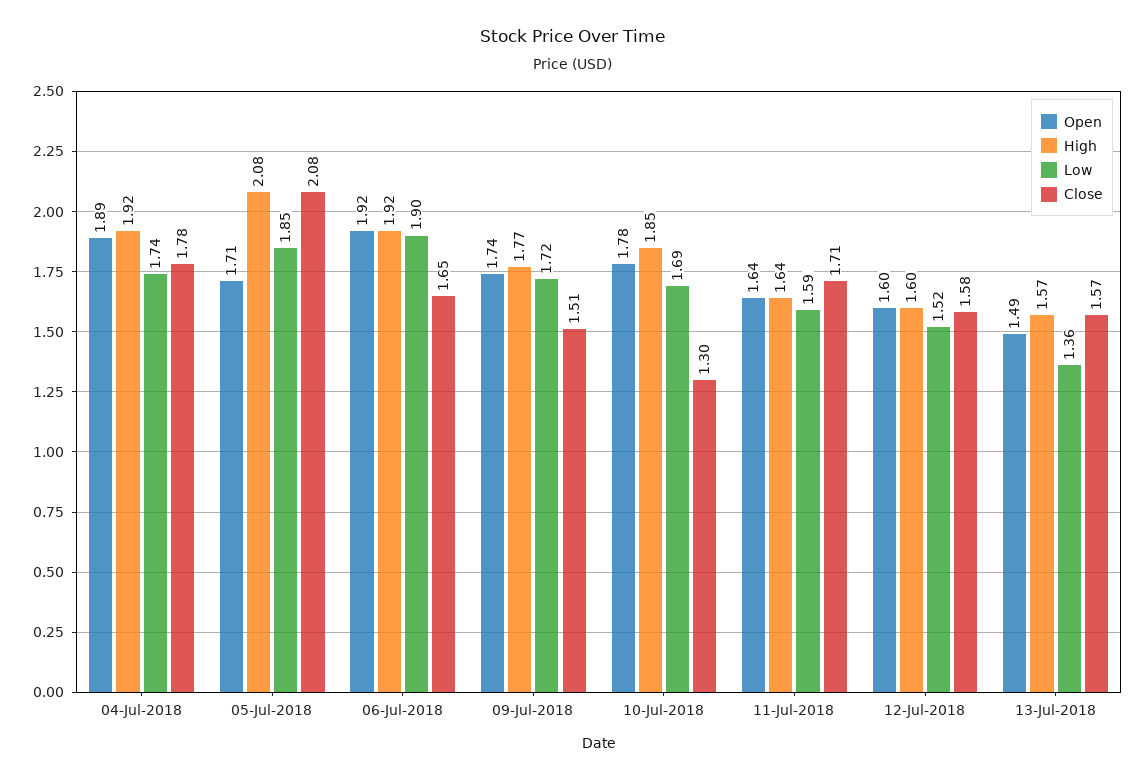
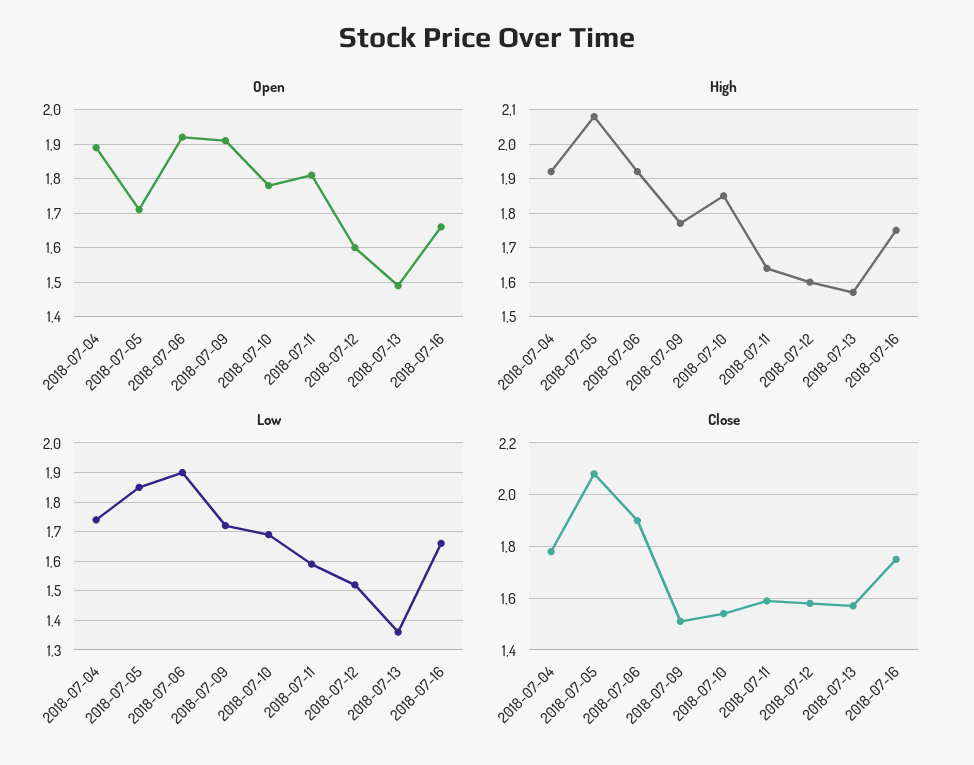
Close, 06-Jul-2018: 1.65 -> 1.9
Open, 09-Jul-2018: 1.74 -> 1.9
Close, 10-Jul-2018: 1.3 -> 1.55
Open, 11-Jul-2018: 1.64 -> 1.8
Close, 11-Jul-2018: 1.71 -> 1.6
Open, 2018-07-16: none -> 1.65
High, 2018-07-16: none -> 1.75
Low, 2018-07-16: none -> 1.65
Close, 2018-07-16: none -> 1.75

